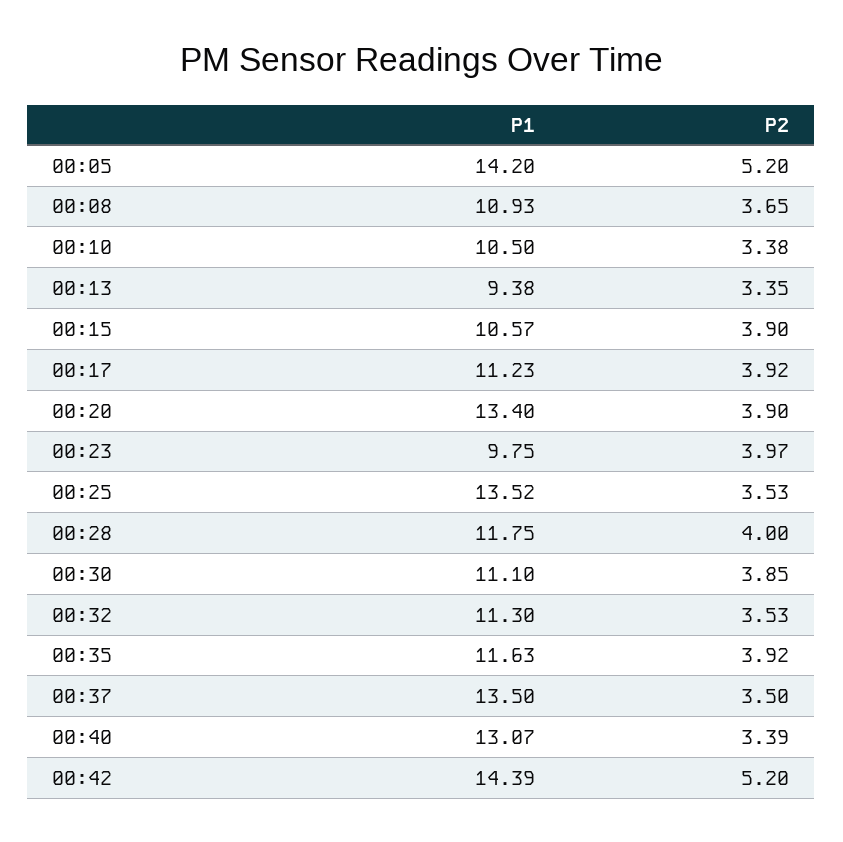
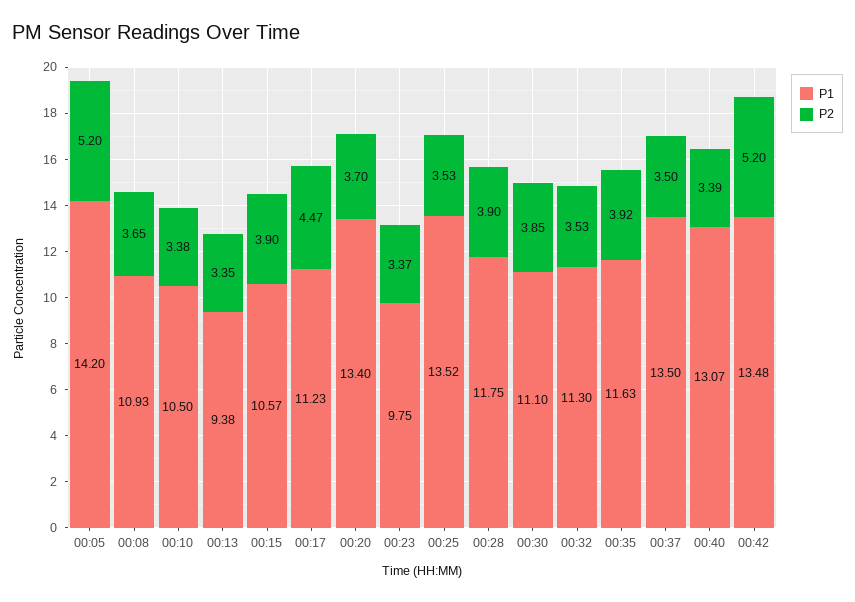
P2, 00:17: 3.92 -> 4.47
P2, 00:20: 3.9 -> 3.7
P2, 00:23: 3.97 -> 3.37
P2, 00:28: 4 -> 3.9
P1, 00:42: 14.39 -> 13.48

